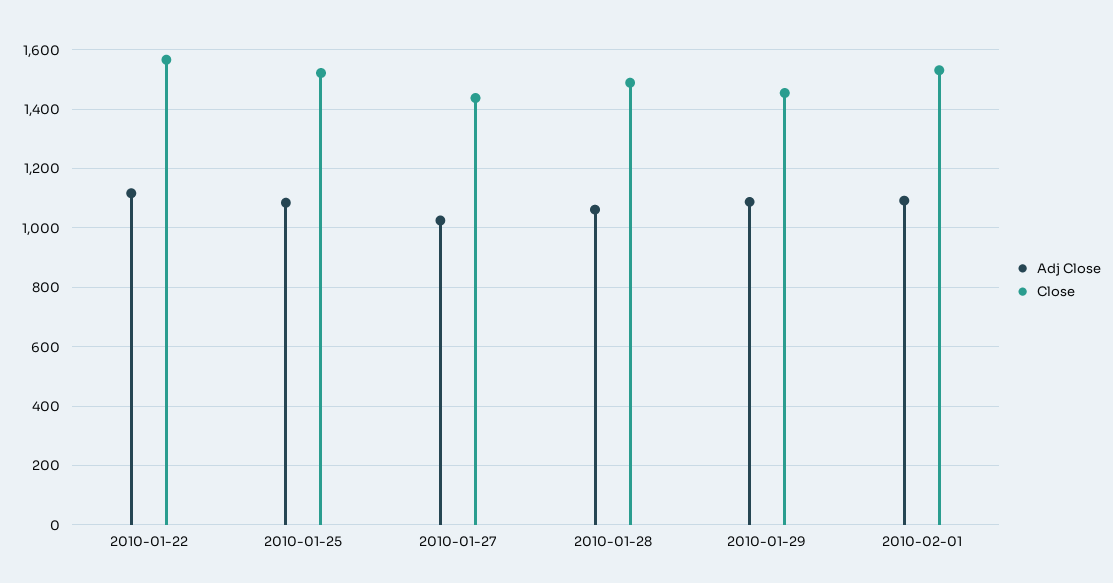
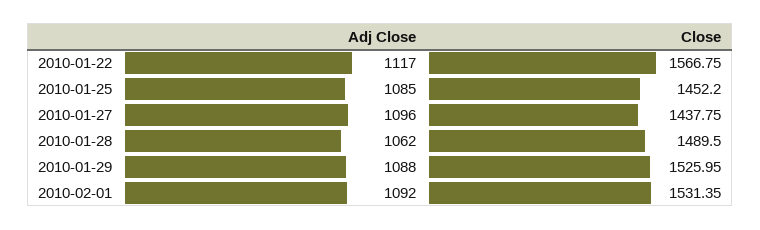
Close, 2010-01-25: 1525 -> 1452.2
Adj Close, 2010-01-27: 1025 -> 1096
Close, 2010-01-29: 1450 -> 1525.95

